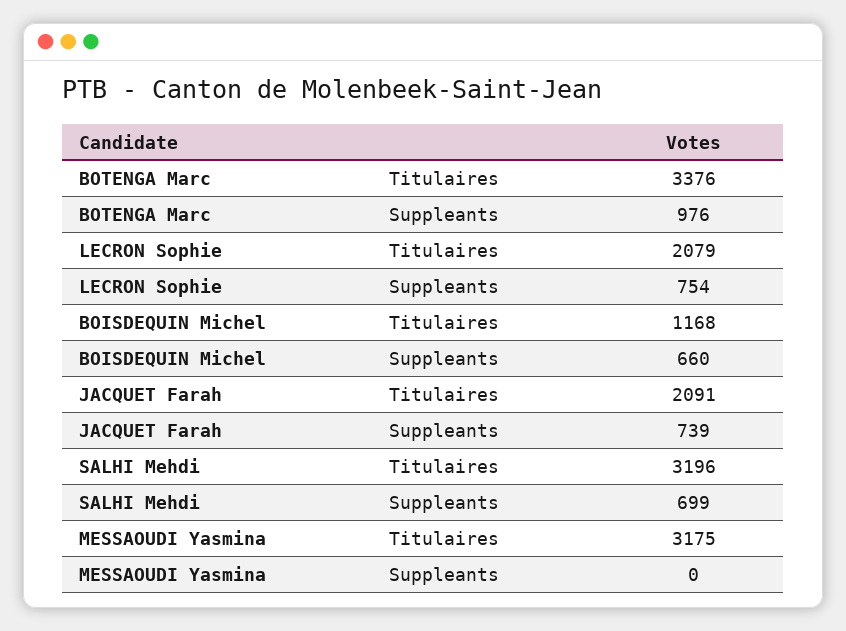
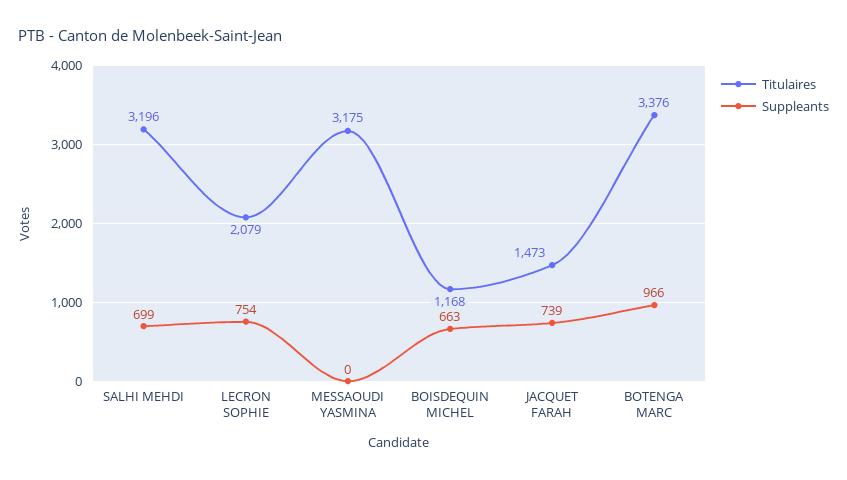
Suppleants, BOTENGA Marc: 976 -> 966
Suppleants, BOISDEQUIN Michel: 660 -> 663
Titulaires, JACQUET Farah: 2091 -> 1473

